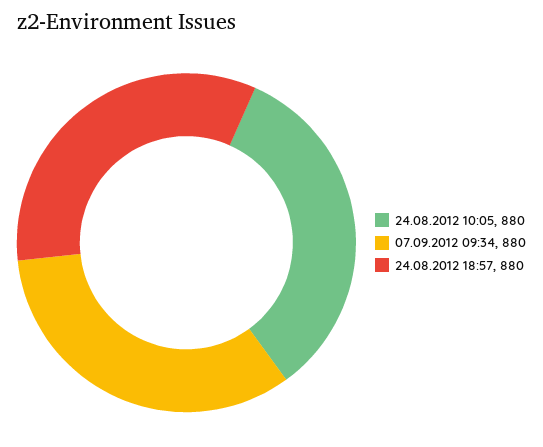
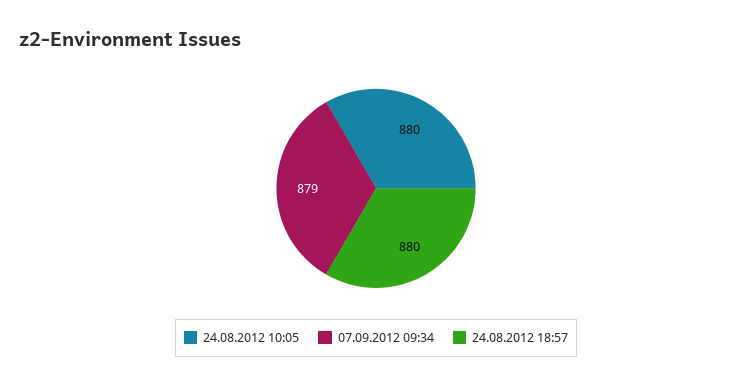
07.09.2012 09:34: 880 -> 879

